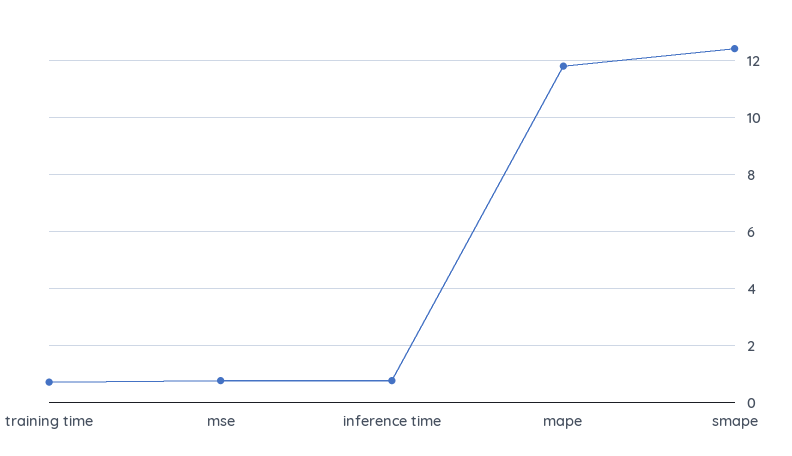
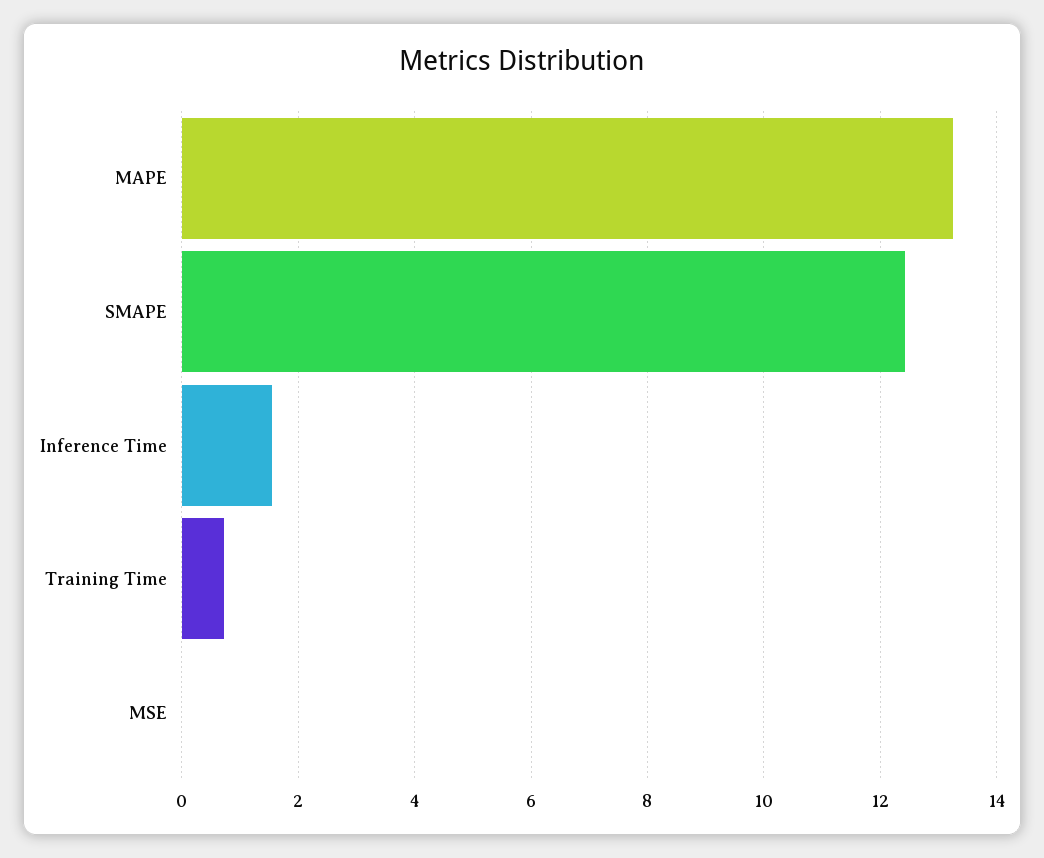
mse: 0.75 -> 0
inference time: 0.75 -> 1.6
mape: 11.75 -> 13.2

